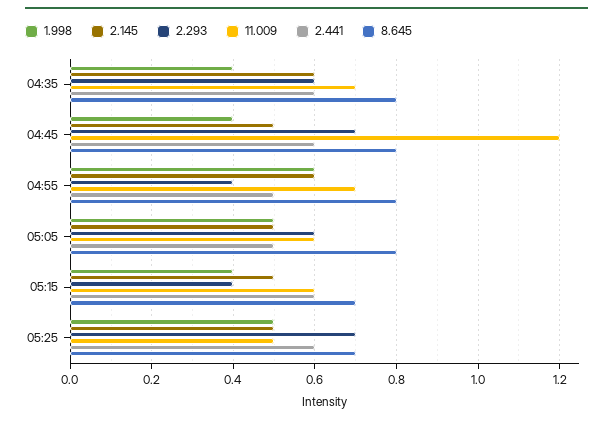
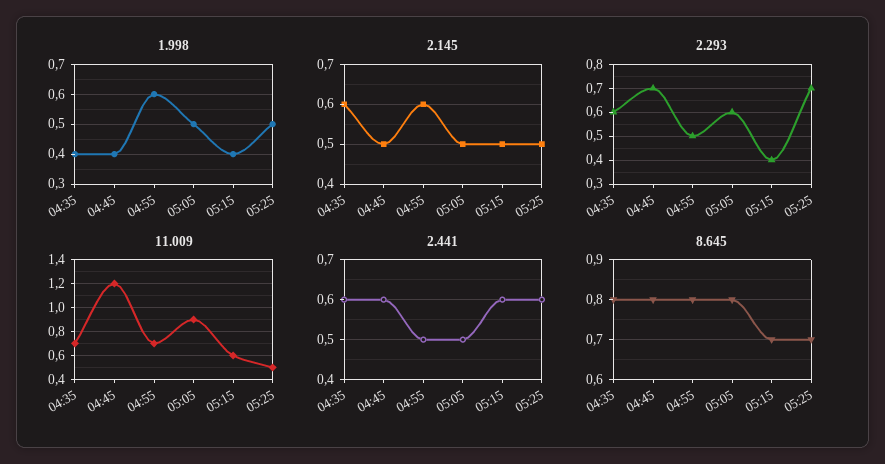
2.293, 04:55: 0.4 -> 0.5
11.009, 05:05: 0.6 -> 0.9

